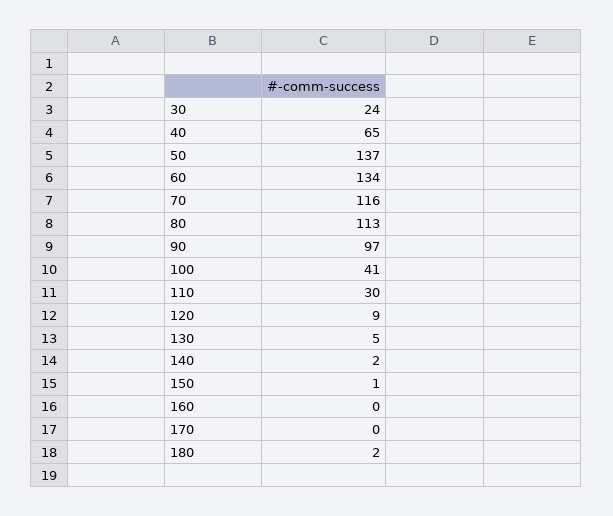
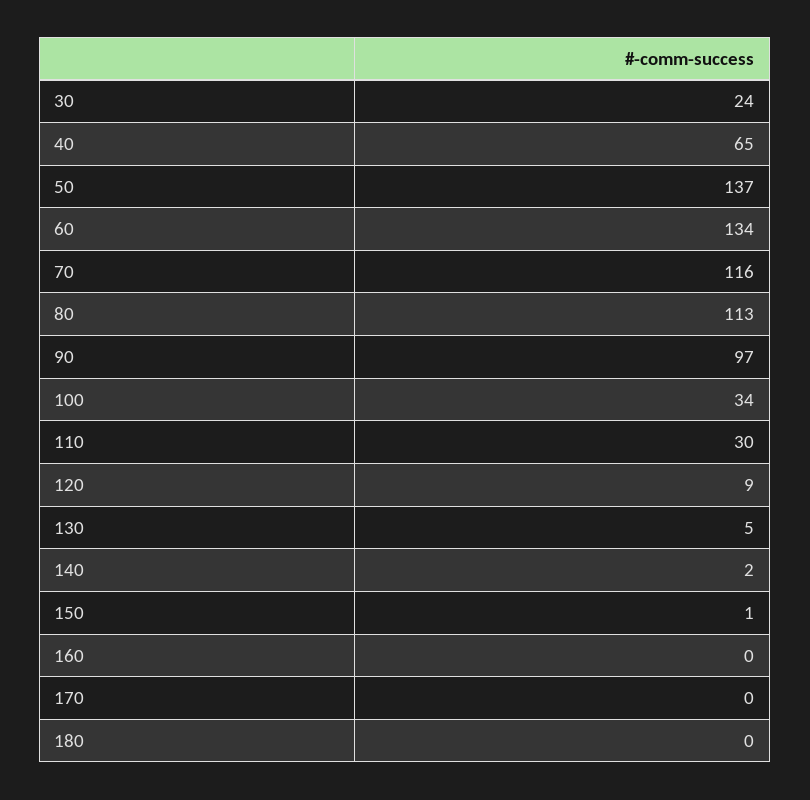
100: 41 -> 34
180: 2 -> 0

